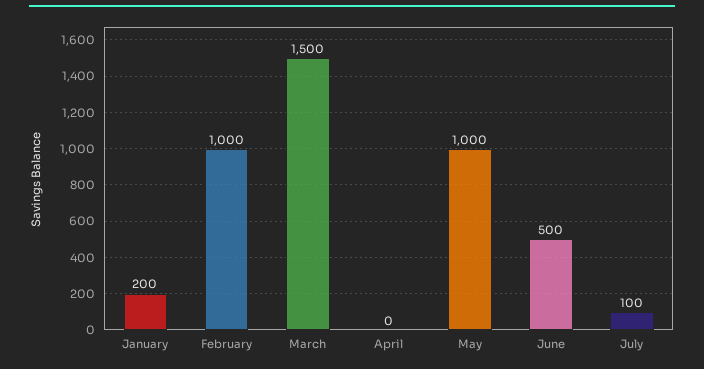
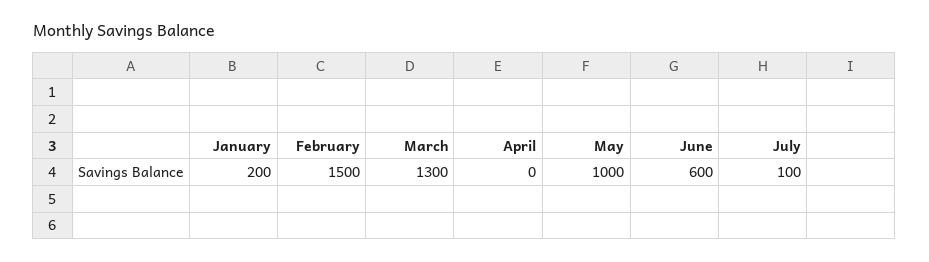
February: 1000 -> 1500
March: 1500 -> 1300
June: 500 -> 600

